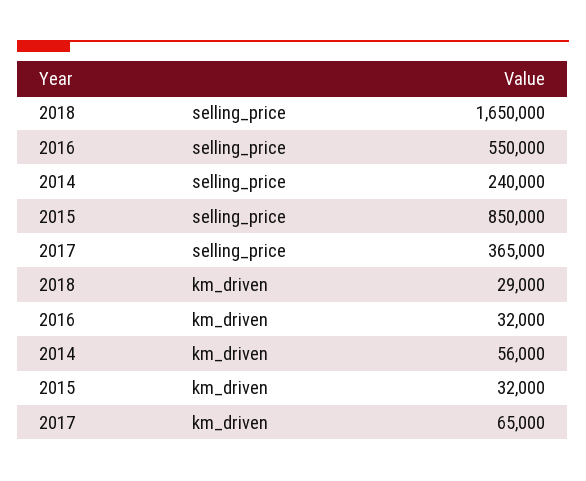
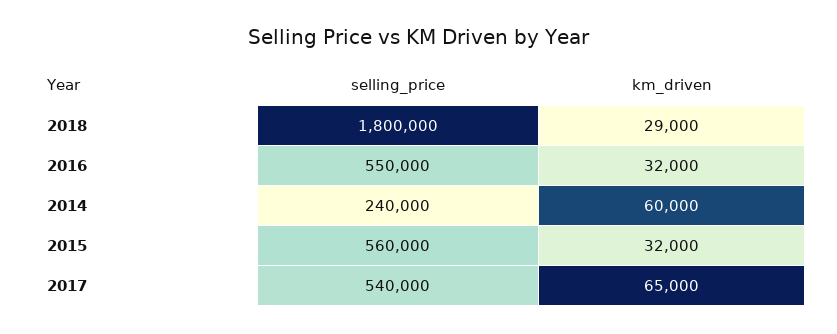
2018, selling_price: 1650000 -> 1800000
2015, selling_price: 850000 -> 560000
2017, selling_price: 365000 -> 540000
2014, km_driven: 56000 -> 60000

